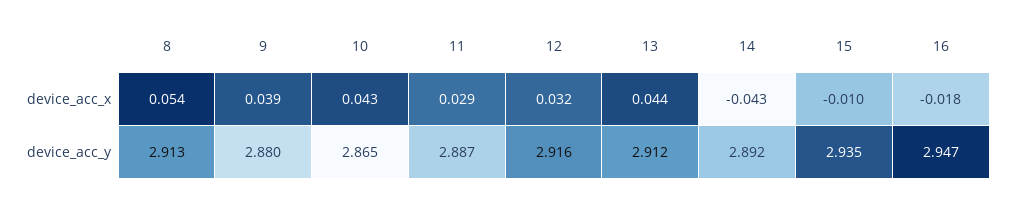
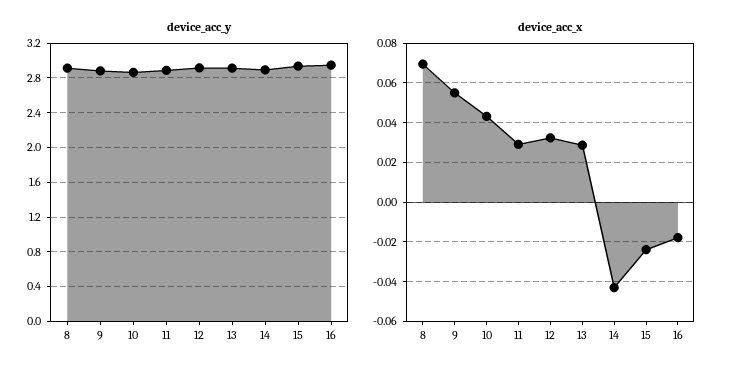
device_acc_x, 8: 0.054 -> 0.07
device_acc_x, 9: 0.039 -> 0.055
device_acc_x, 13: 0.044 -> 0.03
device_acc_x, 15: -0.01 -> -0.025

